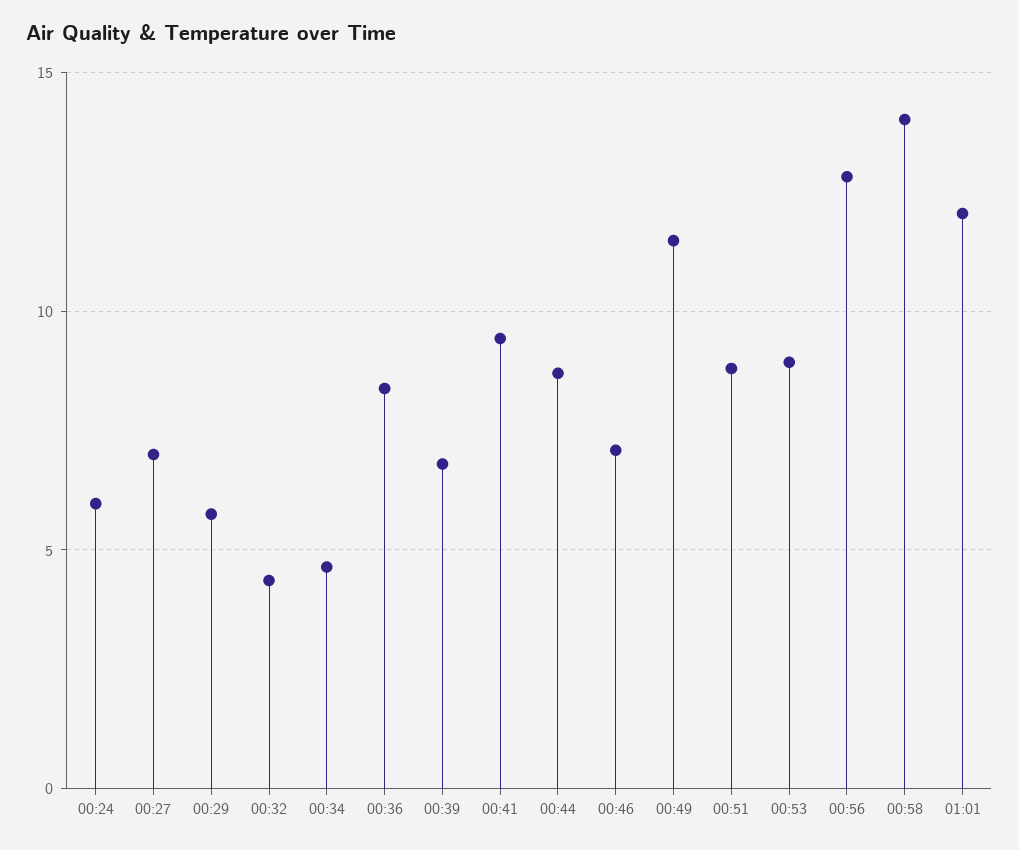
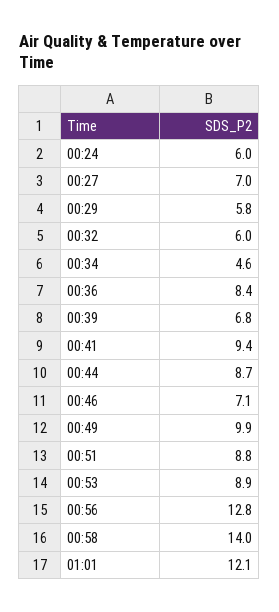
00:32: 4.5 -> 6
00:49: 11.5 -> 9.9

